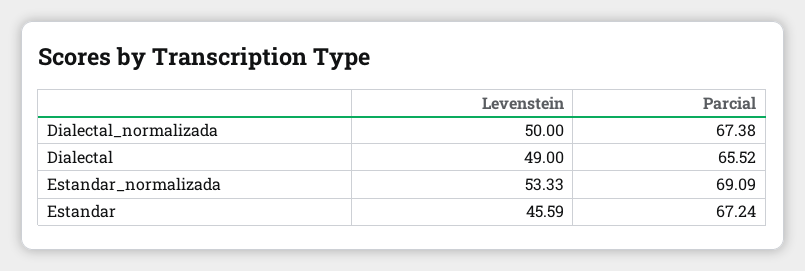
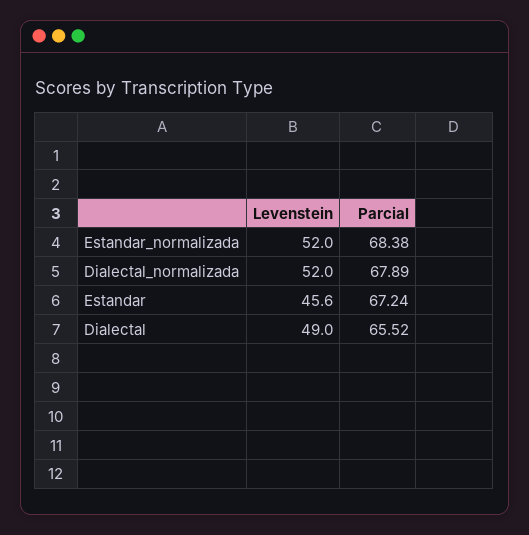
Levenstein, Dialectal_normalizada: 50 -> 52
Parcial, Dialectal_normalizada: 67.38 -> 67.89
Levenstein, Estandar_normalizada: 53.33 -> 52
Parcial, Estandar_normalizada: 69.09 -> 68.38

